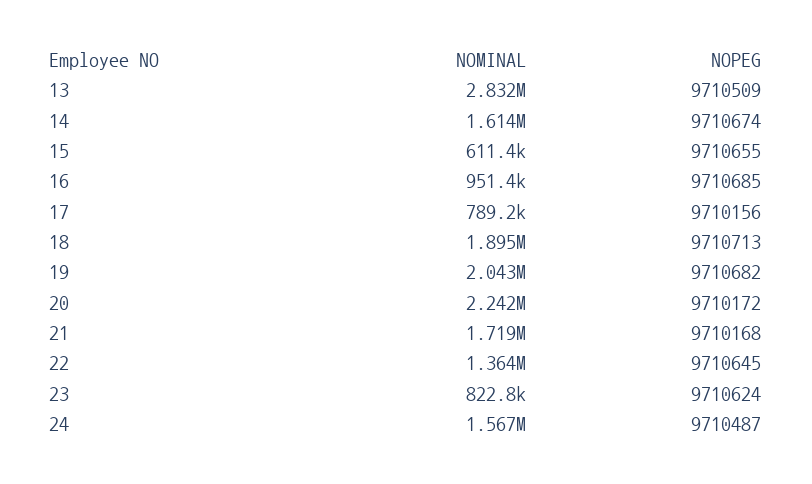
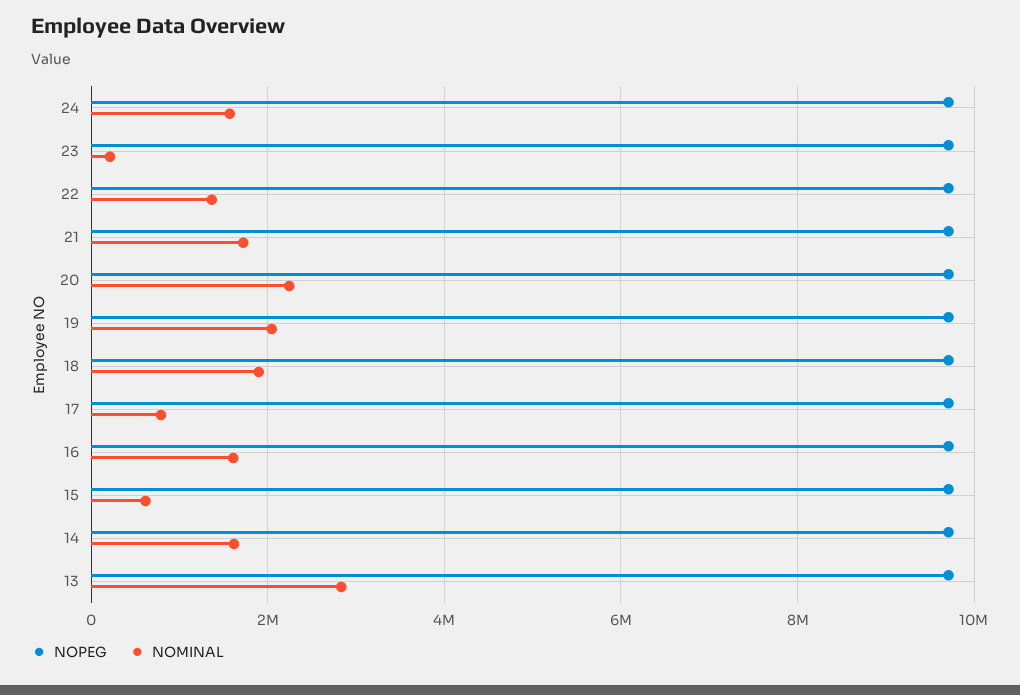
NOMINAL, 16: 951400 -> 1600000
NOMINAL, 23: 822800 -> 200000

